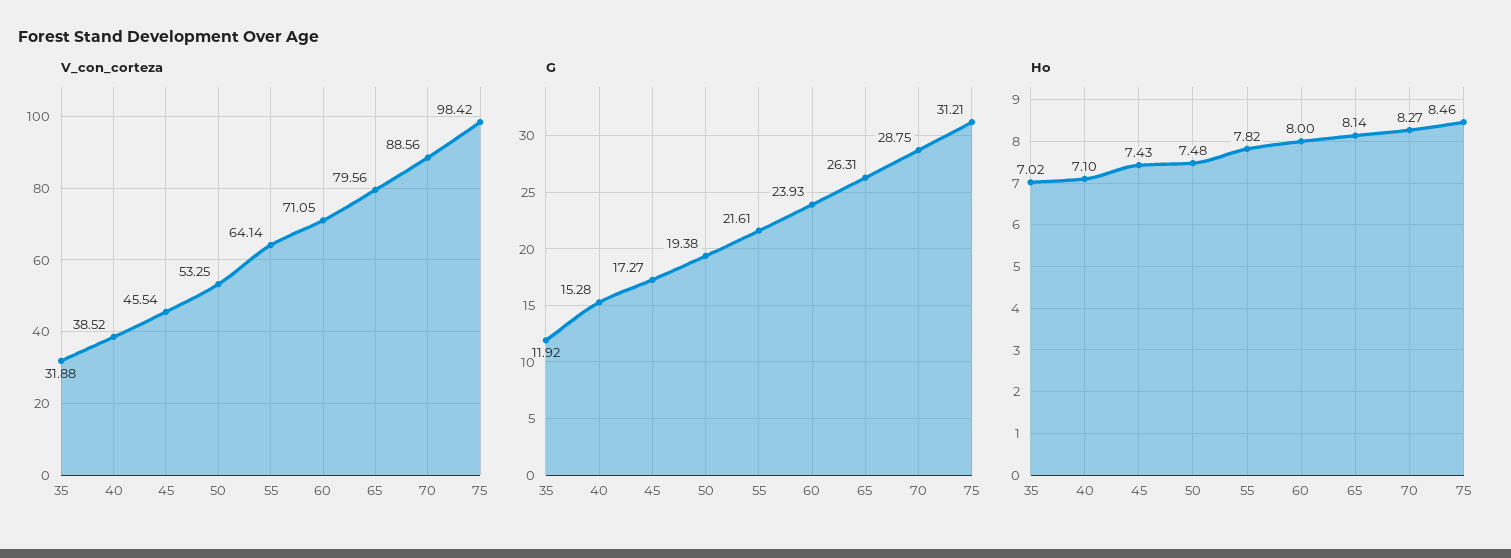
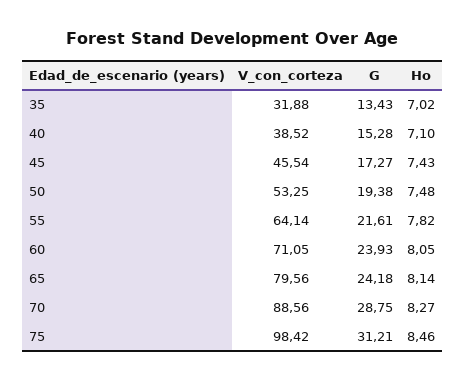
G, 35: 11.92 -> 13.43
G, 65: 26.31 -> 24.18
Ho, 60: 8 -> 8.05

